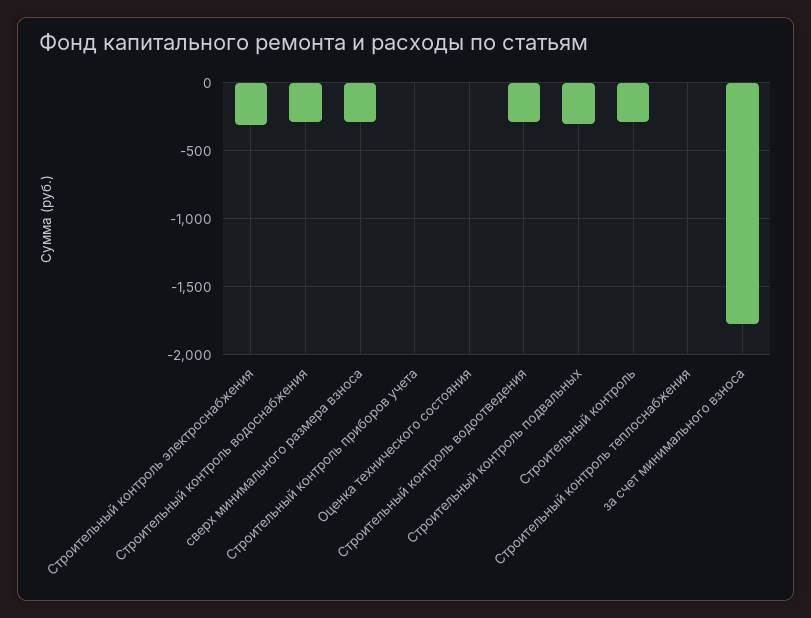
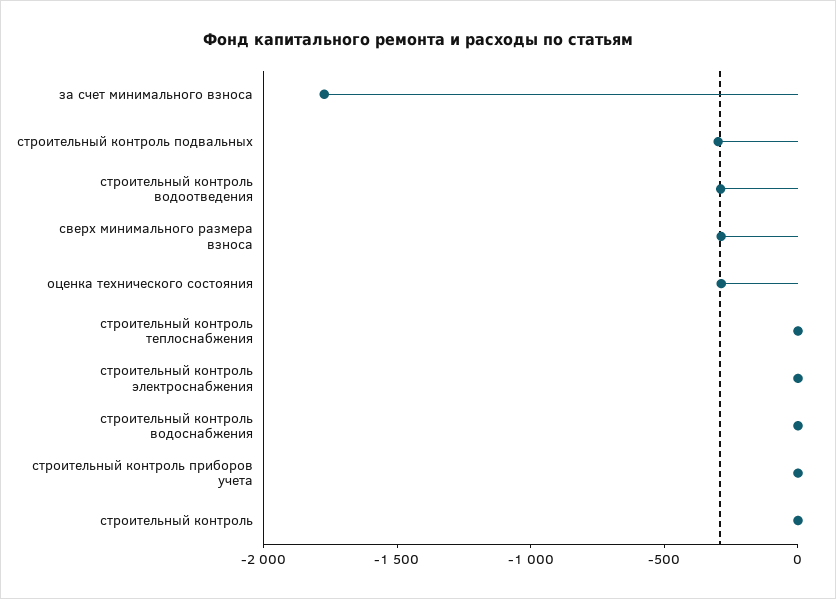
Строительный контроль электроснабжения: -300 -> 0
Строительный контроль водоснабжения: -300 -> 0
Оценка технического состояния: 0 -> -300
Строительный контроль: -300 -> 0

